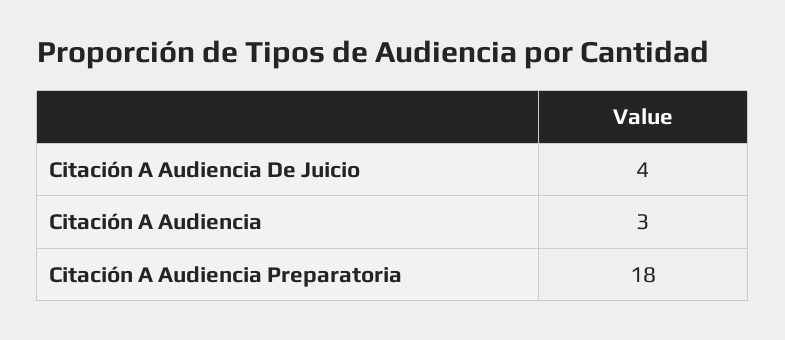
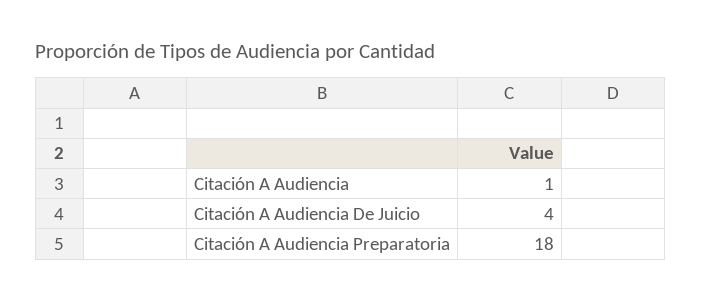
Citación A Audiencia: 3 -> 1

